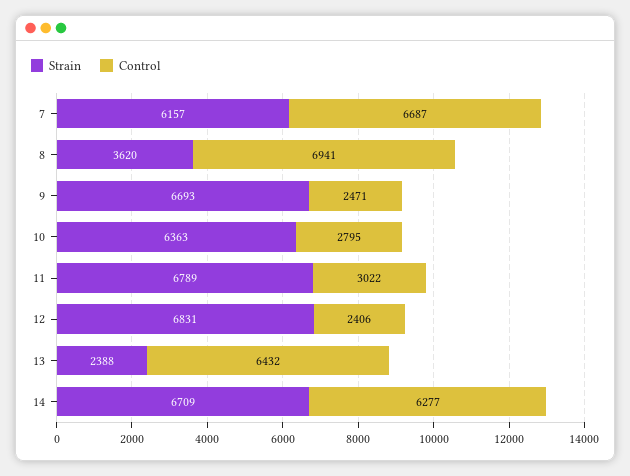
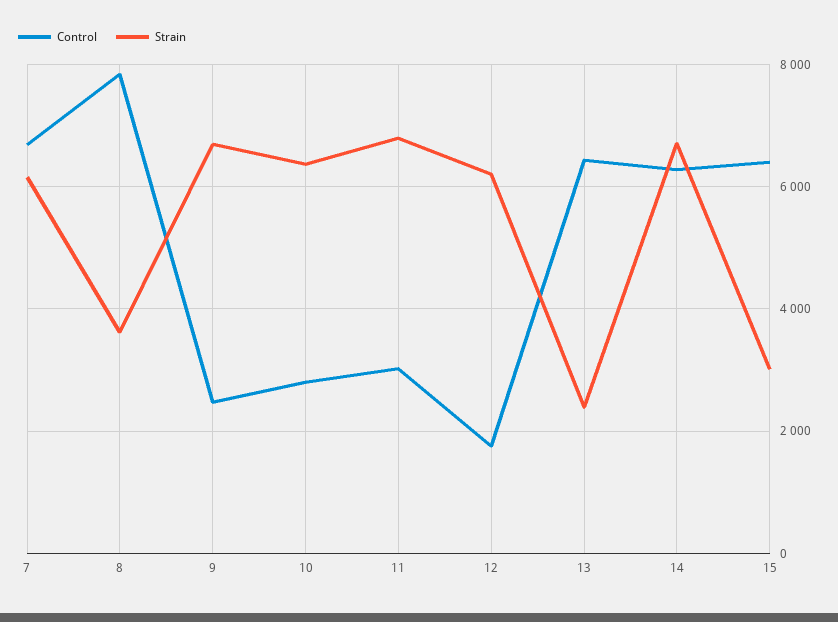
Control, 8: 6941 -> 7800
Strain, 12: 6831 -> 6200
Control, 12: 2406 -> 1800
Control, 15: none -> 6400
Strain, 15: none -> 3000

